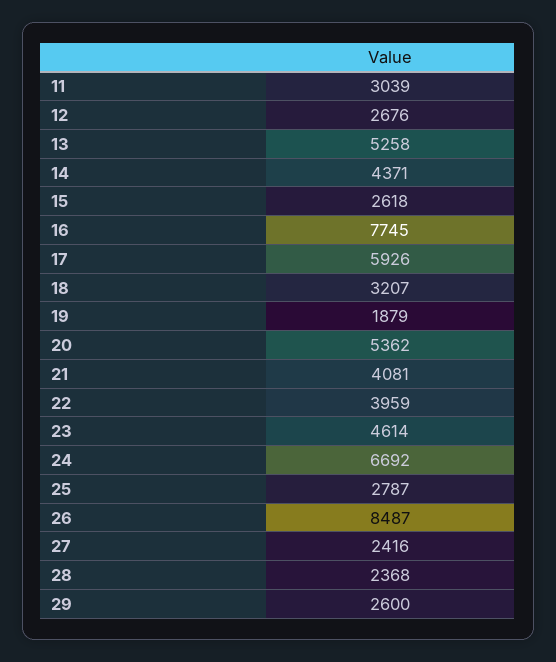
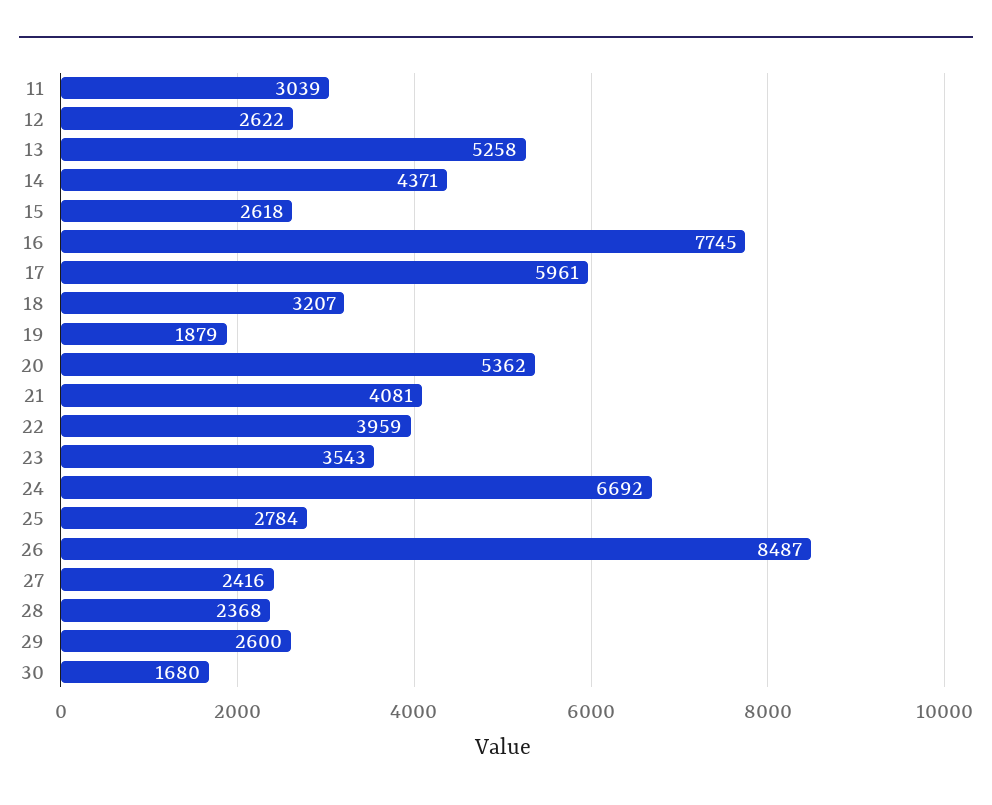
12: 2676 -> 2622
17: 5926 -> 5961
23: 4614 -> 3543
25: 2787 -> 2784
30: none -> 1680

